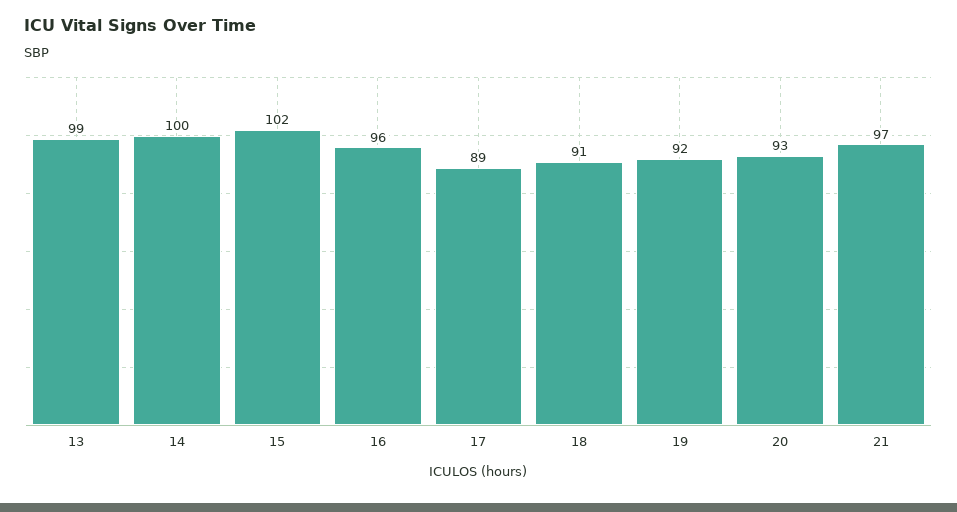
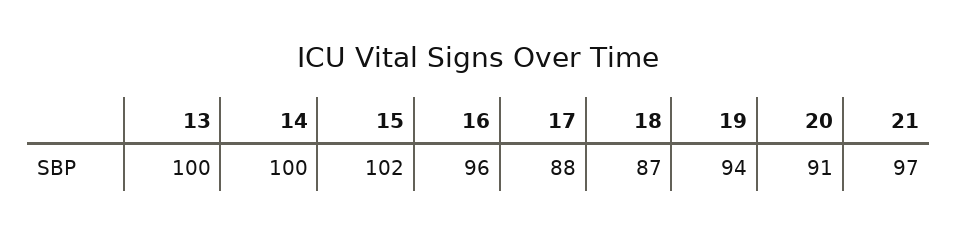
13: 99 -> 100
17: 89 -> 88
18: 91 -> 87
19: 92 -> 94
20: 93 -> 91

